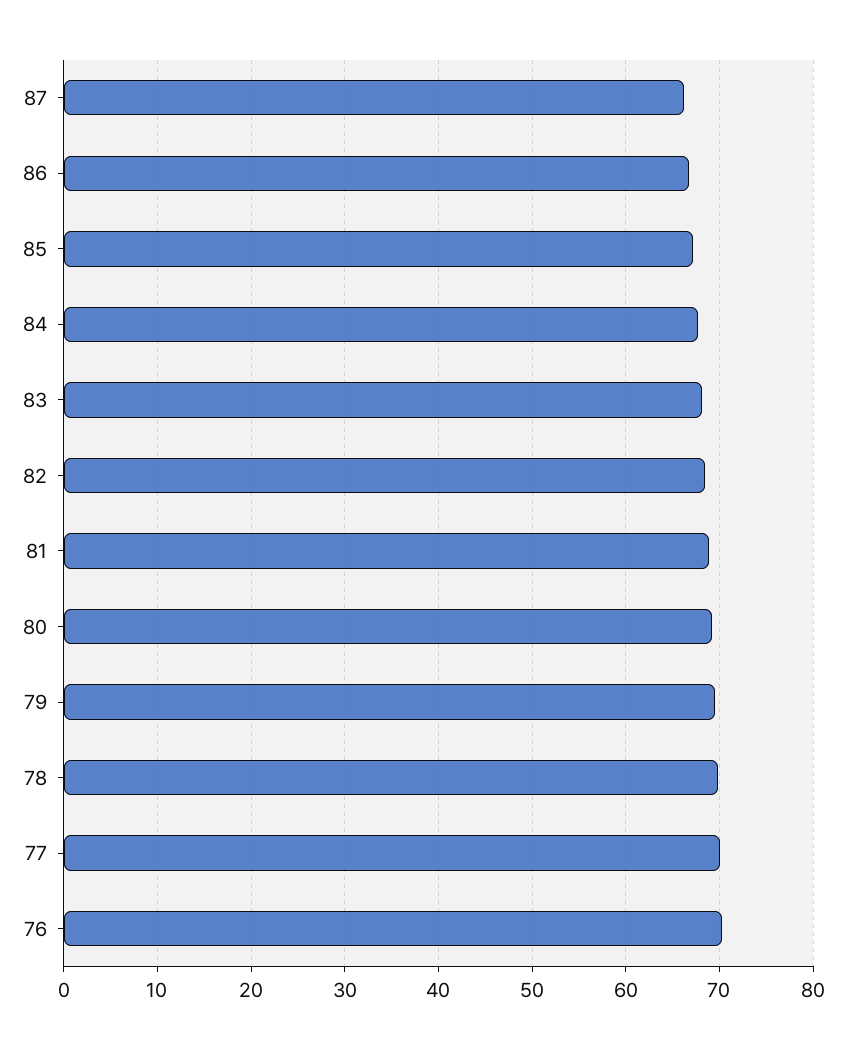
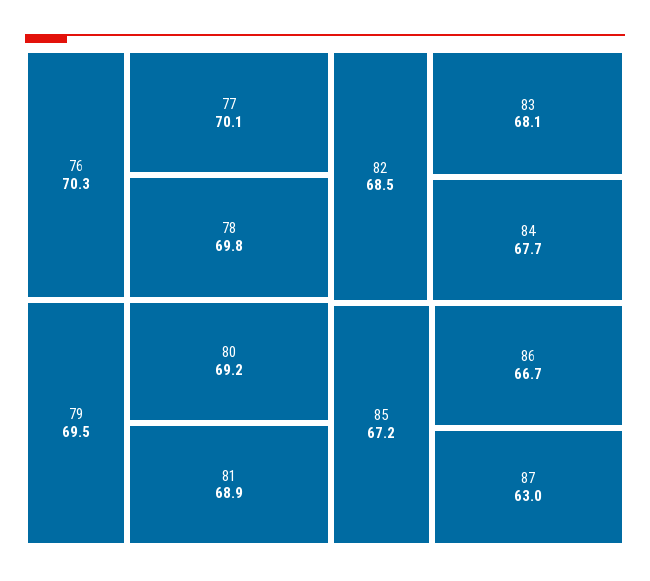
87: 66 -> 63

